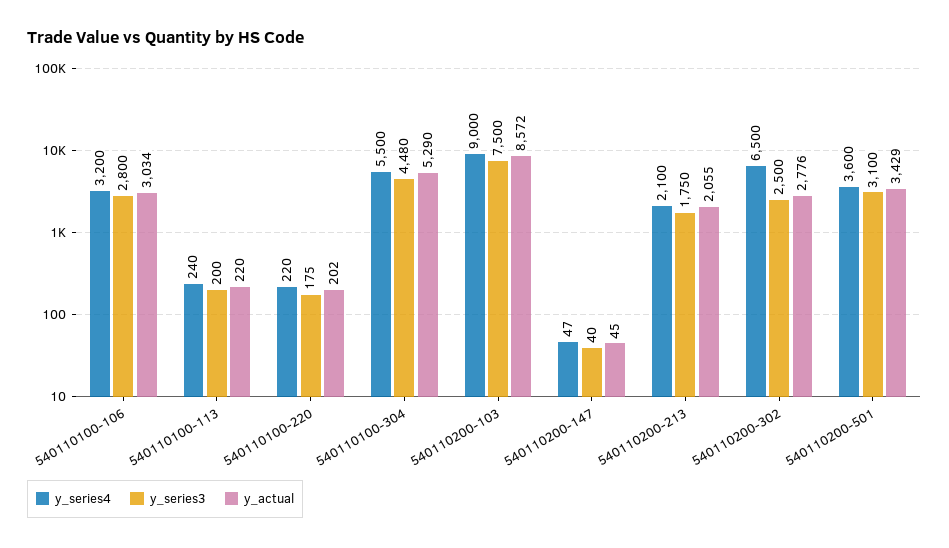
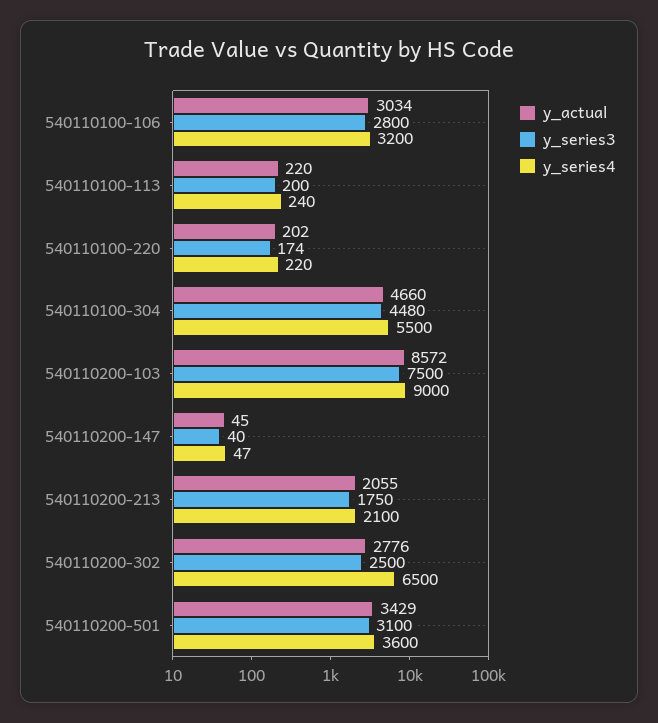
y_series3, 540110100-220: 175 -> 174
y_actual, 540110100-304: 5290 -> 4660

